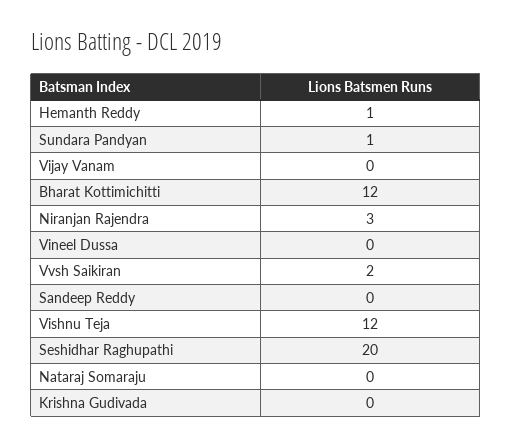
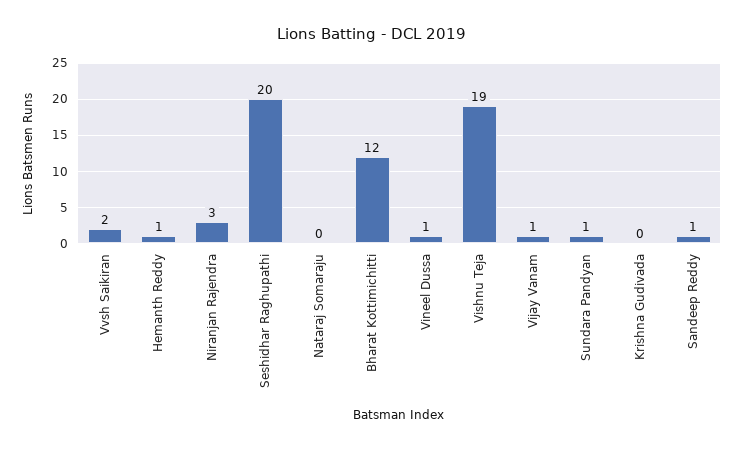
Vijay Vanam: 0 -> 1
Vineel Dussa: 0 -> 1
Sandeep Reddy: 0 -> 1
Vishnu Teja: 12 -> 19

